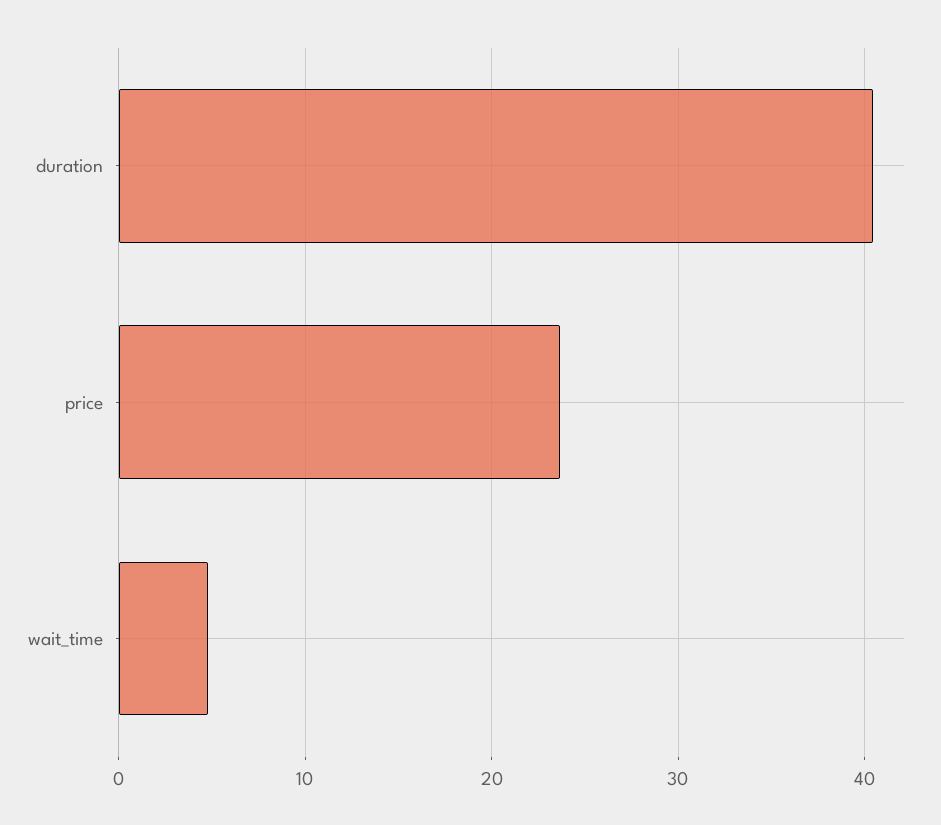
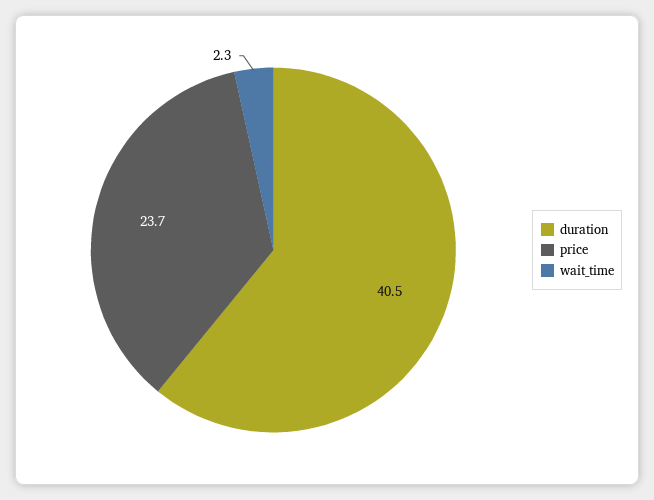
wait_time: 5 -> 2.3

